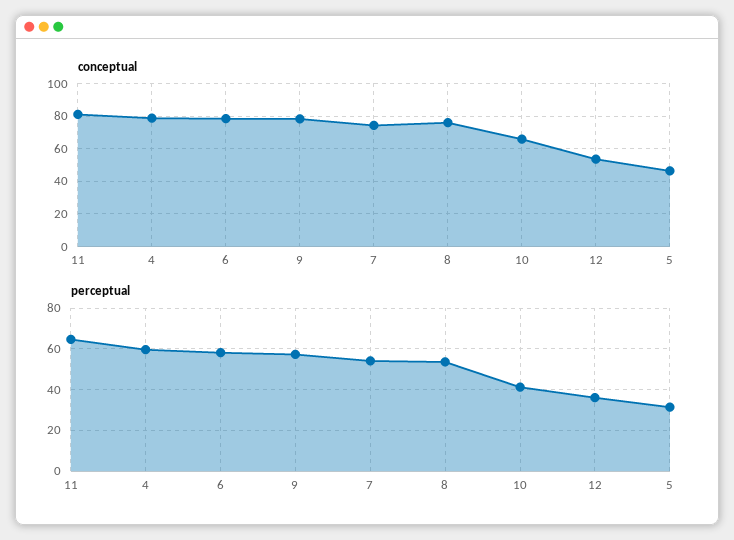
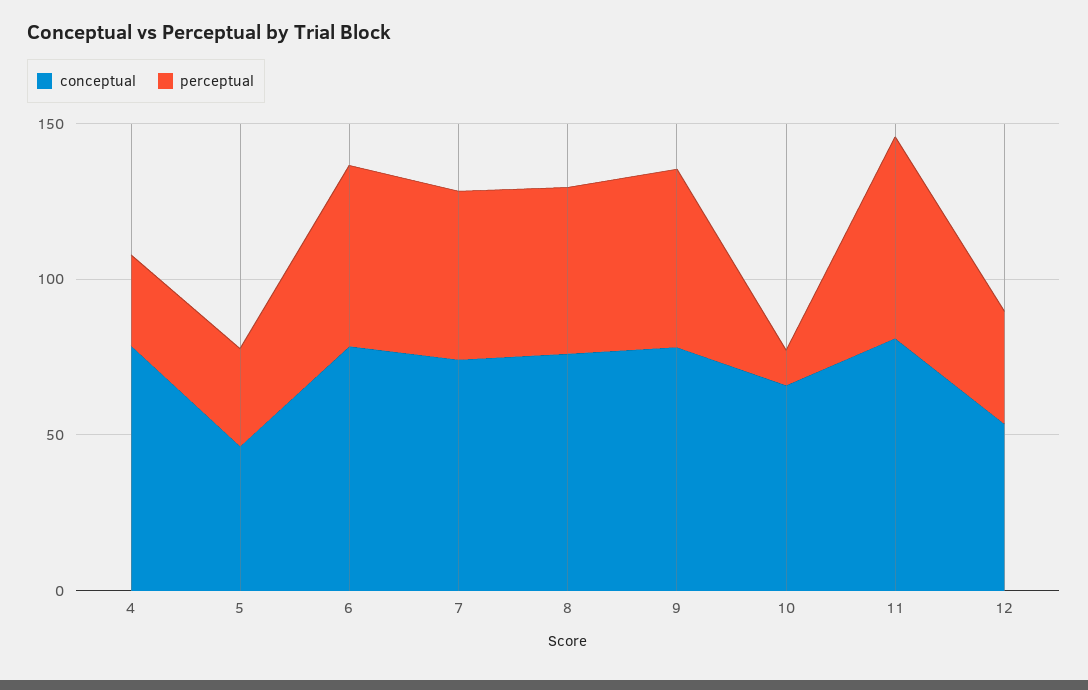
perceptual, 4: 60 -> 30
perceptual, 10: 40 -> 10

